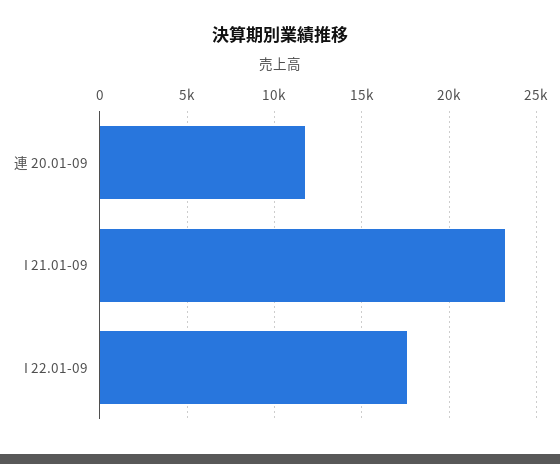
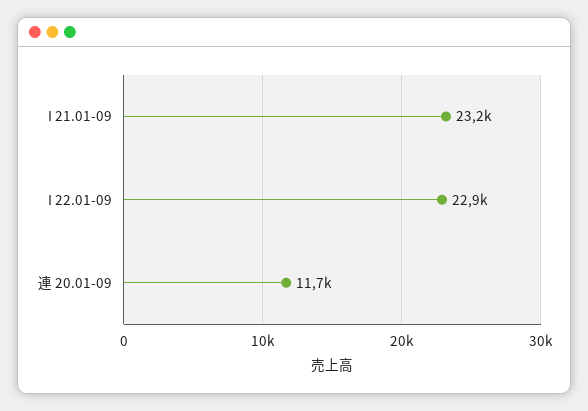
I 22.01-09: 17500 -> 22900

